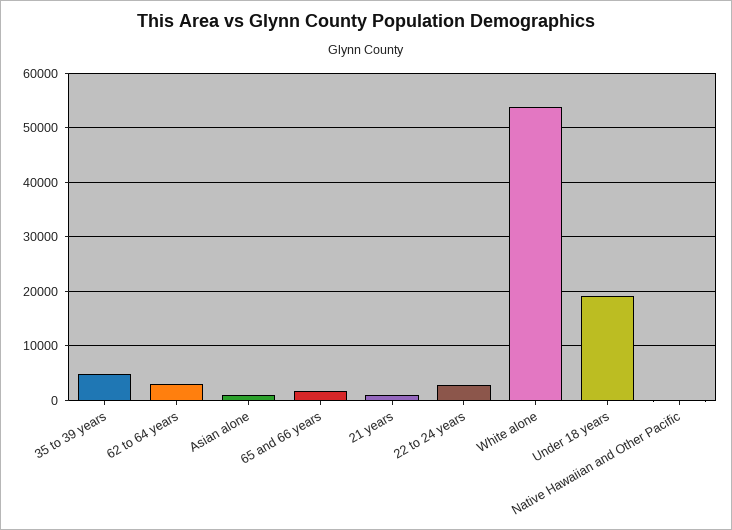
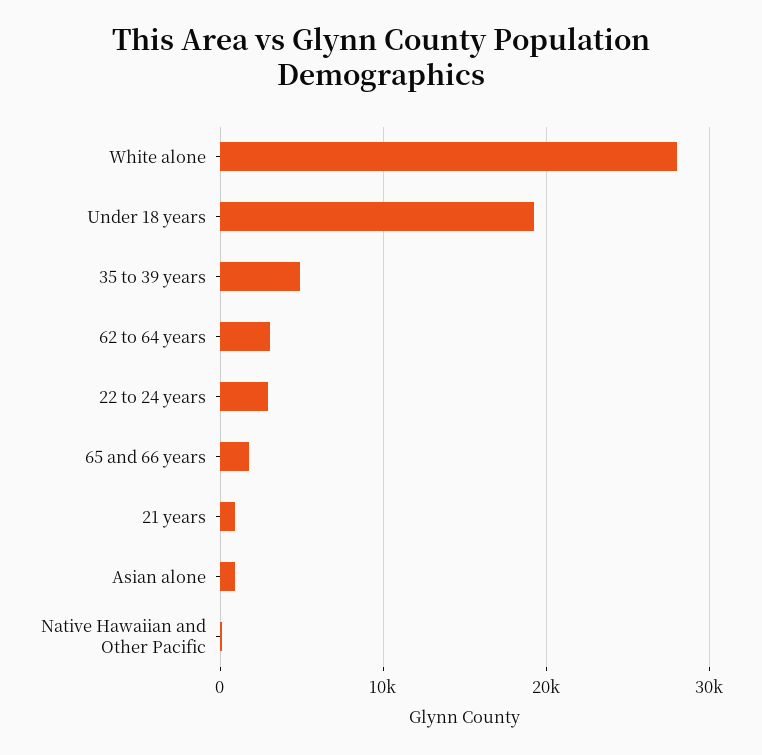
White alone: 54000 -> 28000

